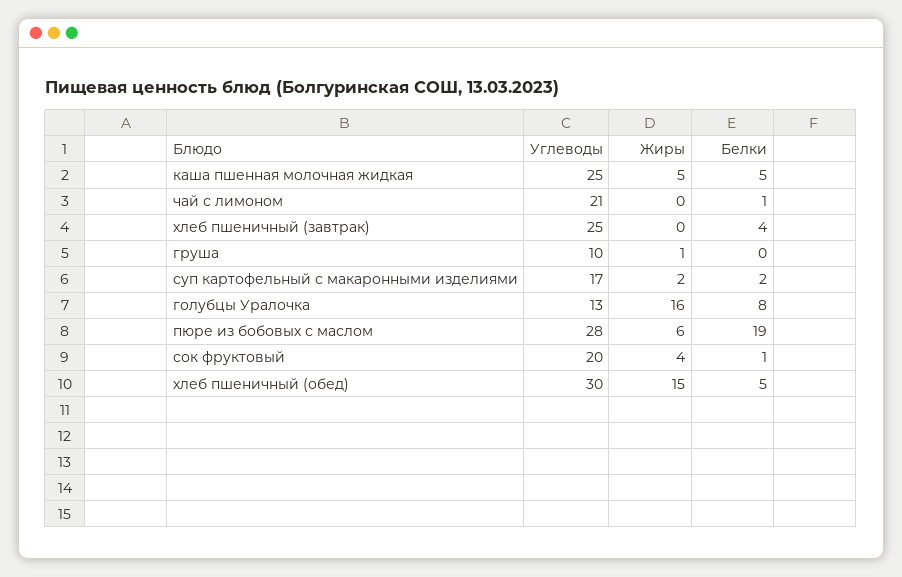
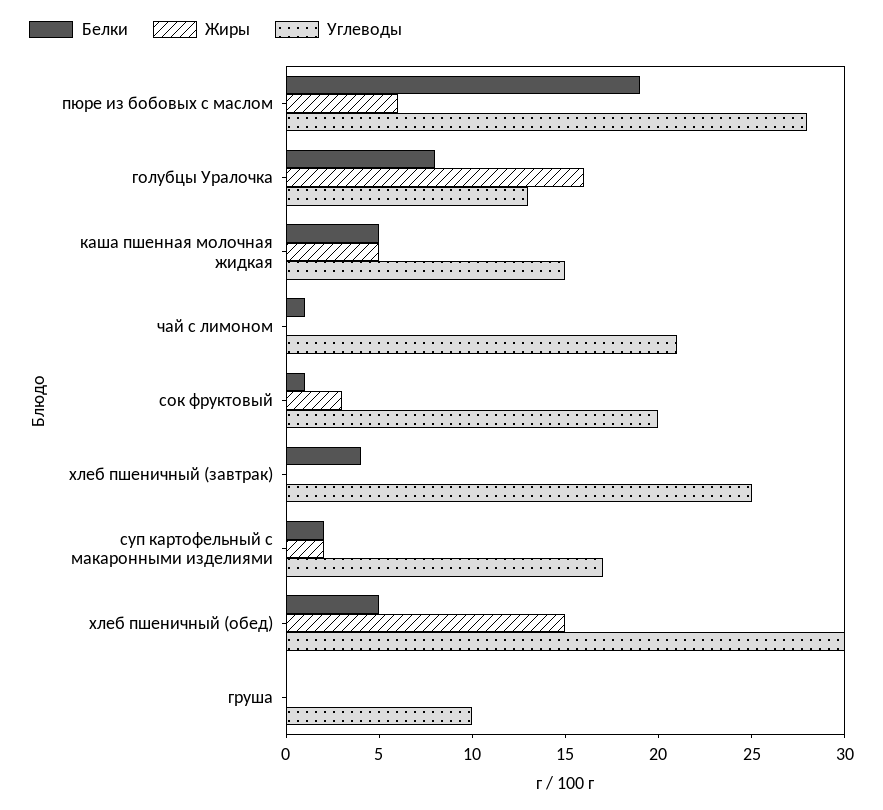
Углеводы, каша пшенная молочная жидкая: 25 -> 15
Жиры, груша: 1 -> 0
Жиры, сок фруктовый: 4 -> 3

